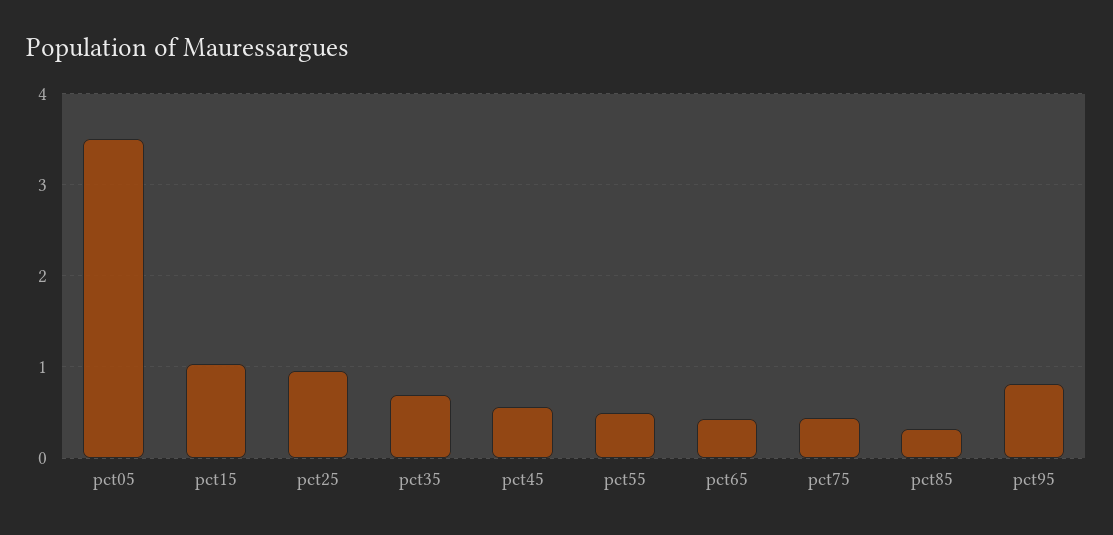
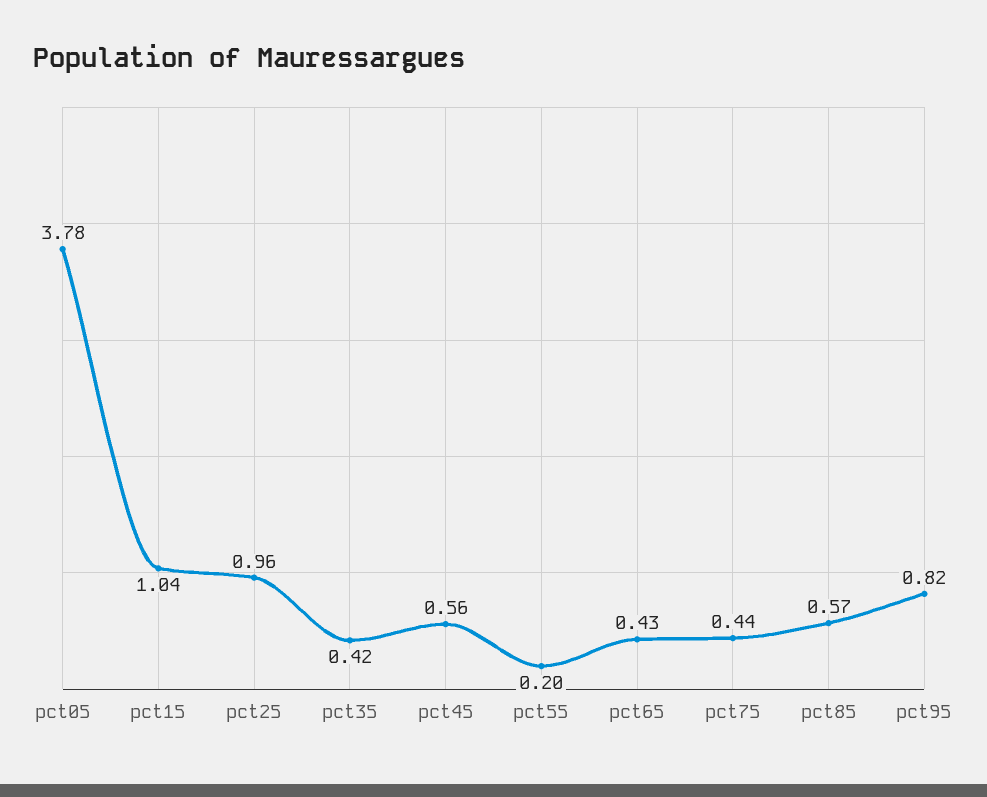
pct05: 3.5 -> 3.78
pct35: 0.7 -> 0.42
pct55: 0.5 -> 0.2
pct85: 0.3 -> 0.57

